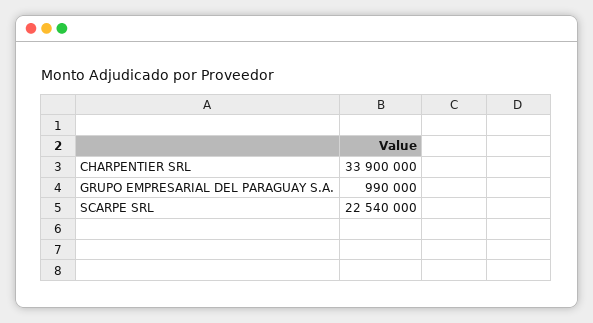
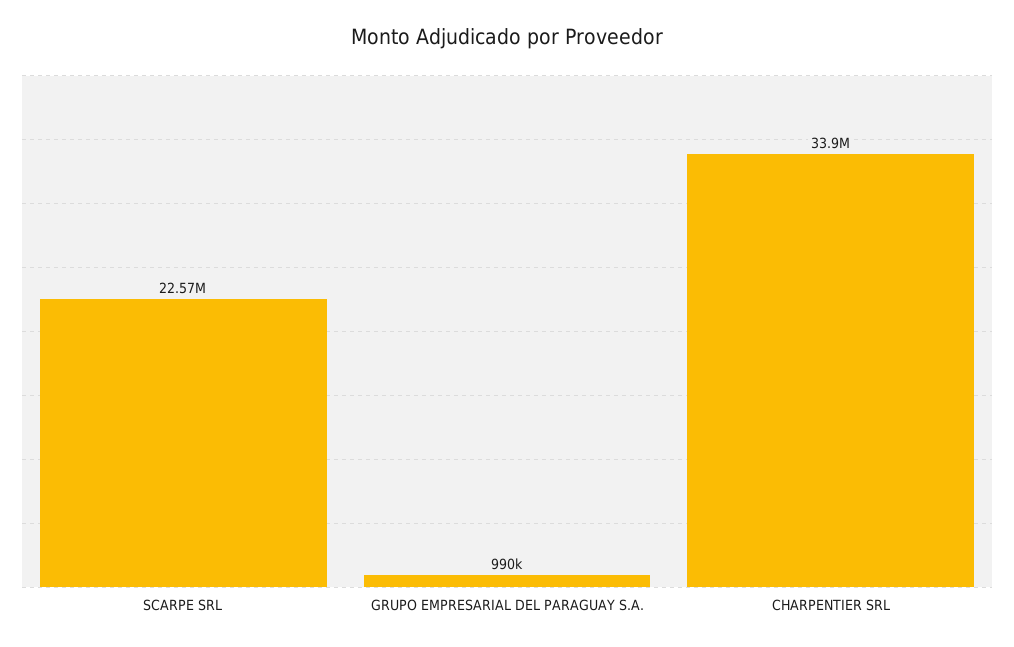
SCARPE SRL: 22540000 -> 22570000

